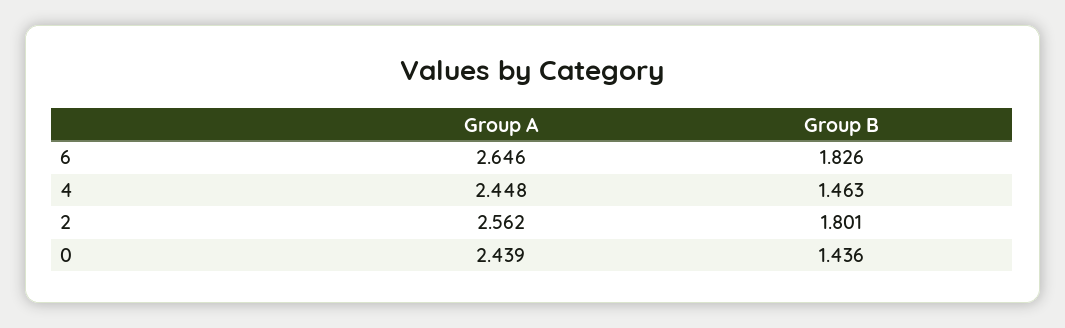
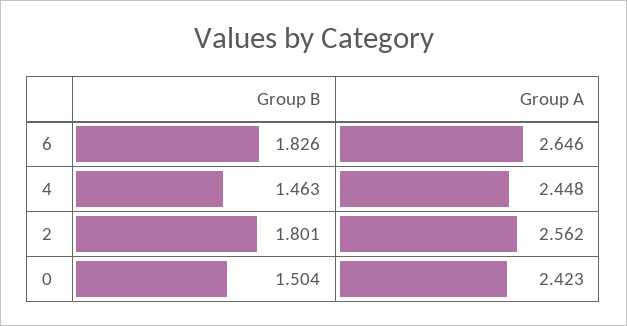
Group A, 0: 2.439 -> 2.423
Group B, 0: 1.436 -> 1.504

